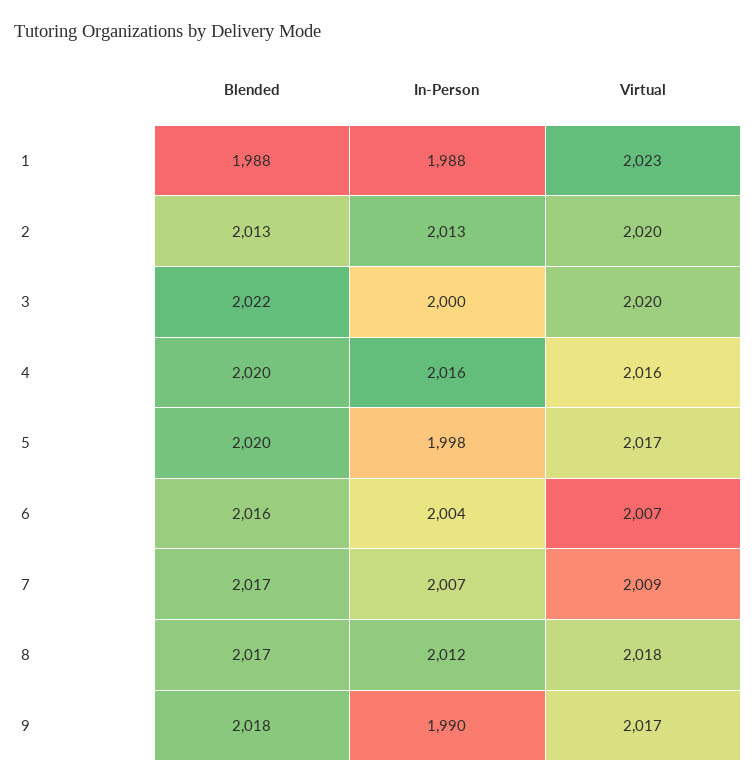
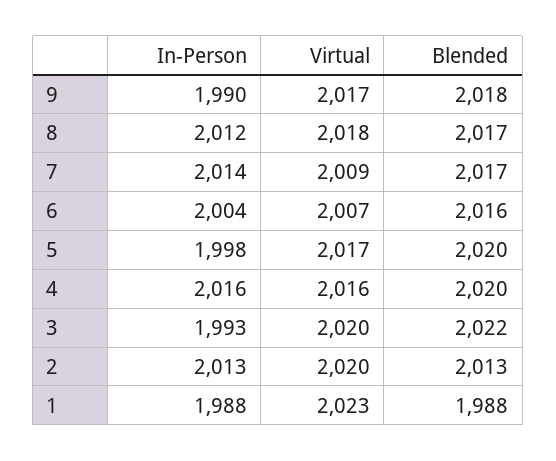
In-Person, 3: 2000 -> 1993
In-Person, 7: 2007 -> 2014

